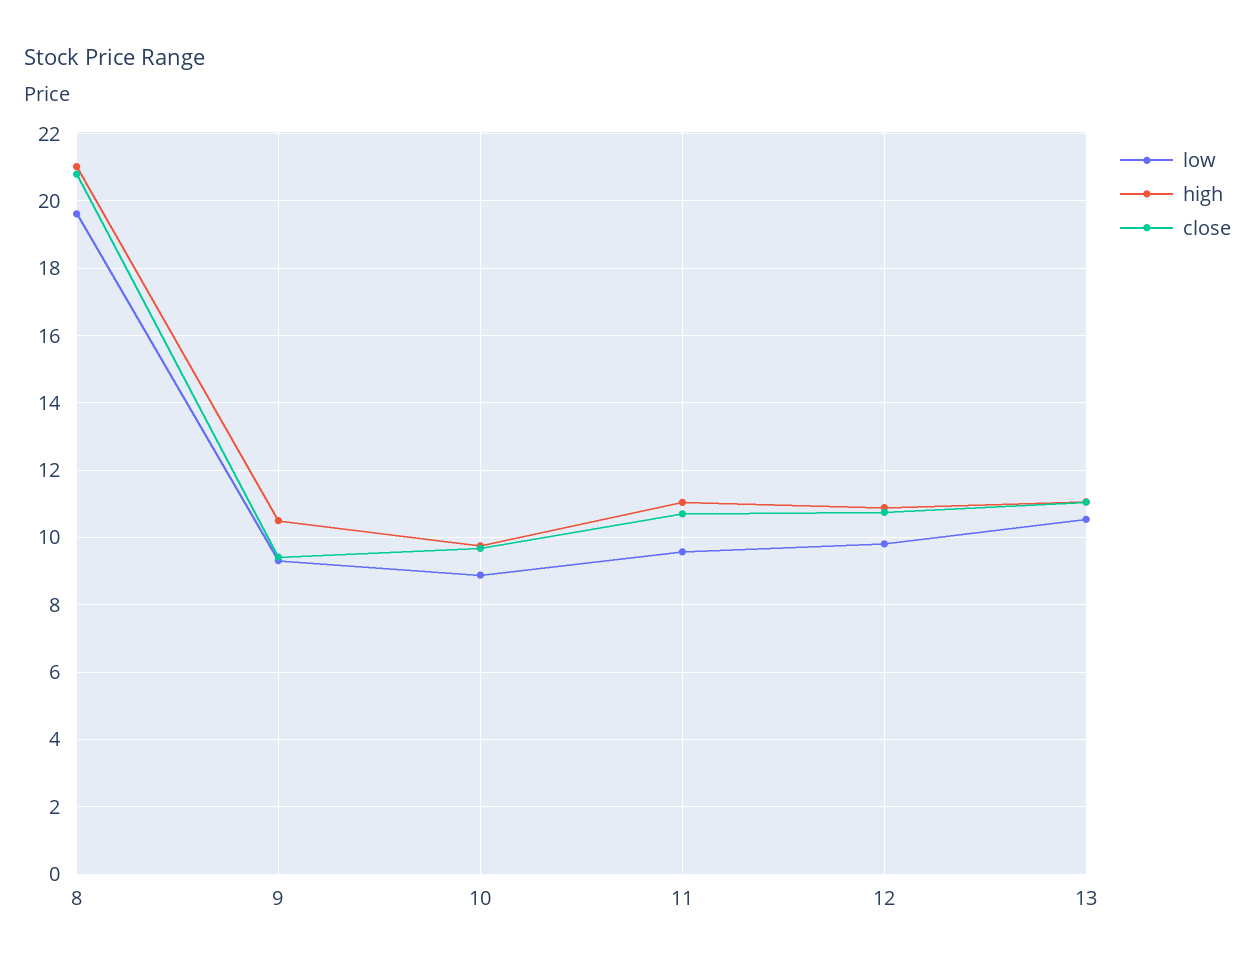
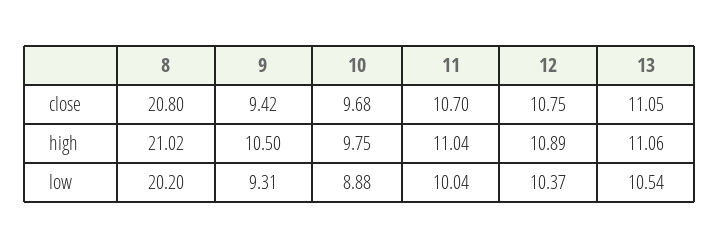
low, 8: 19.6 -> 20.2
low, 11: 9.6 -> 10.04
low, 12: 9.8 -> 10.37

